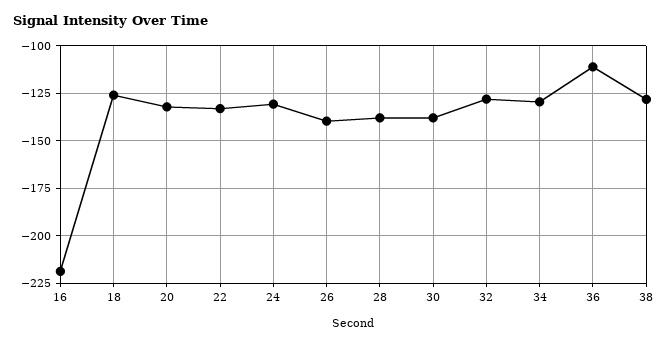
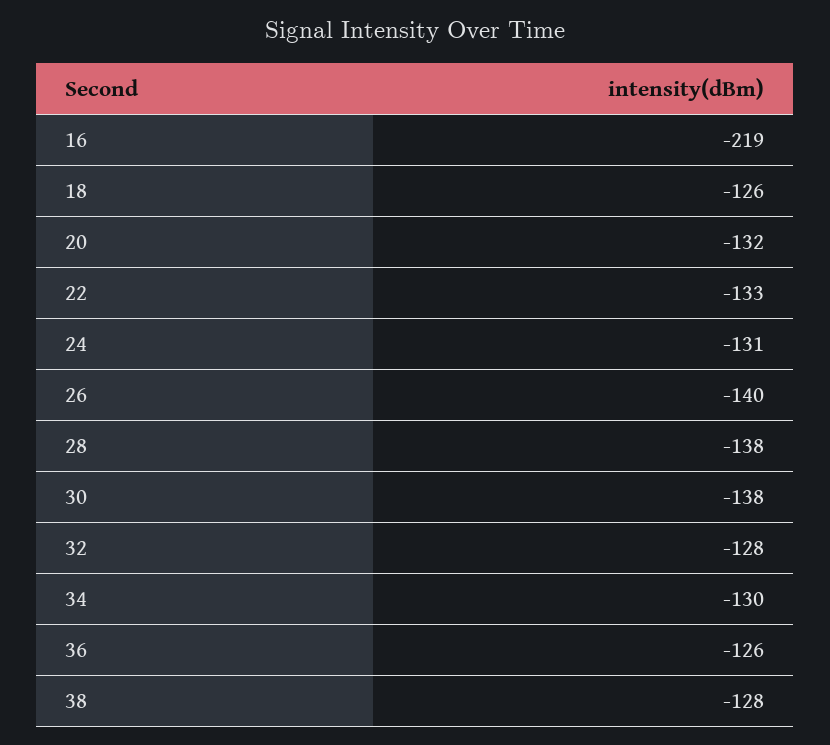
36: -110 -> -126

